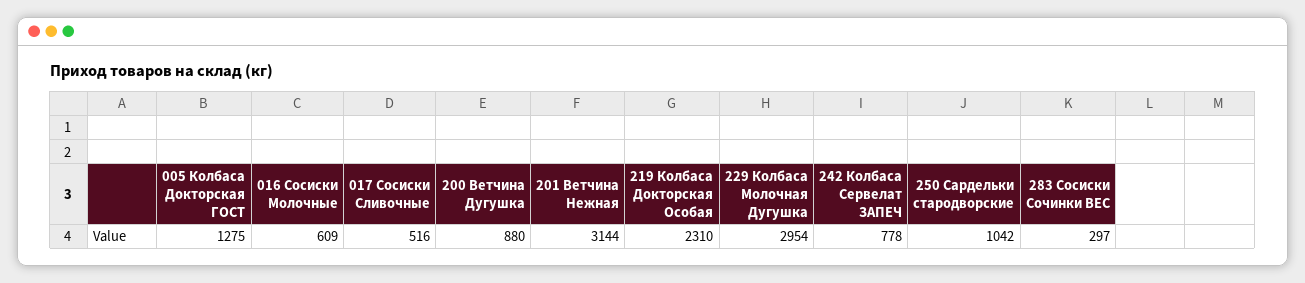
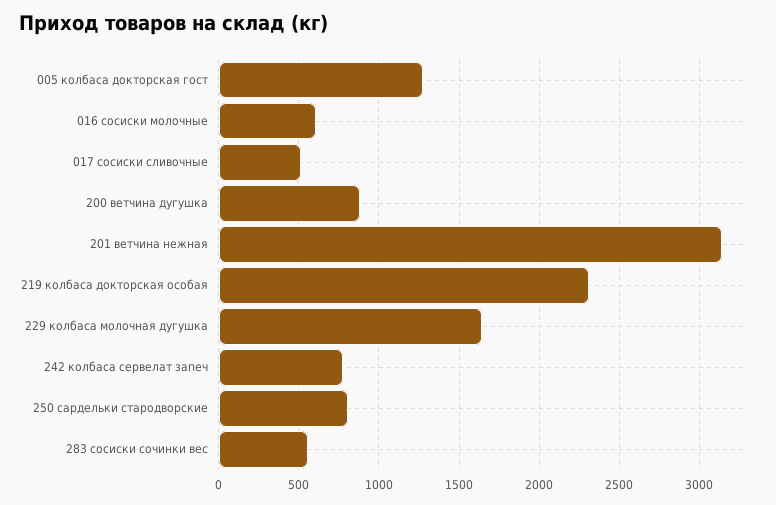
229 Колбаса Молочная Дугушка: 2954 -> 1650
250 Сардельки стародворские: 1042 -> 800
283 Сосиски Сочинки ВЕС: 297 -> 550

